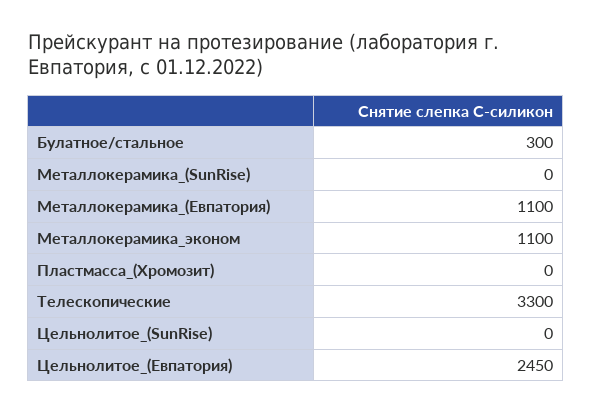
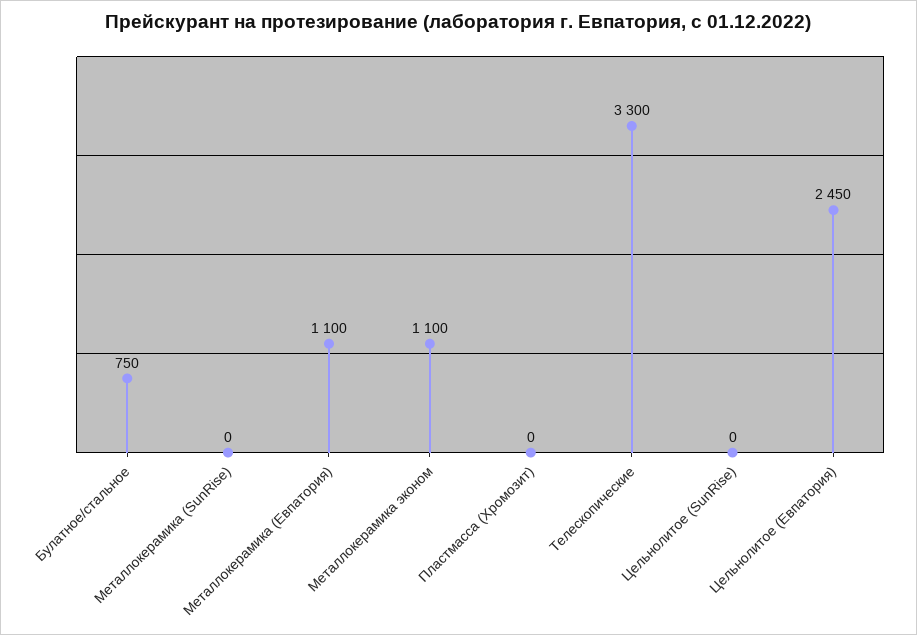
Булатное/стальное: 300 -> 750

